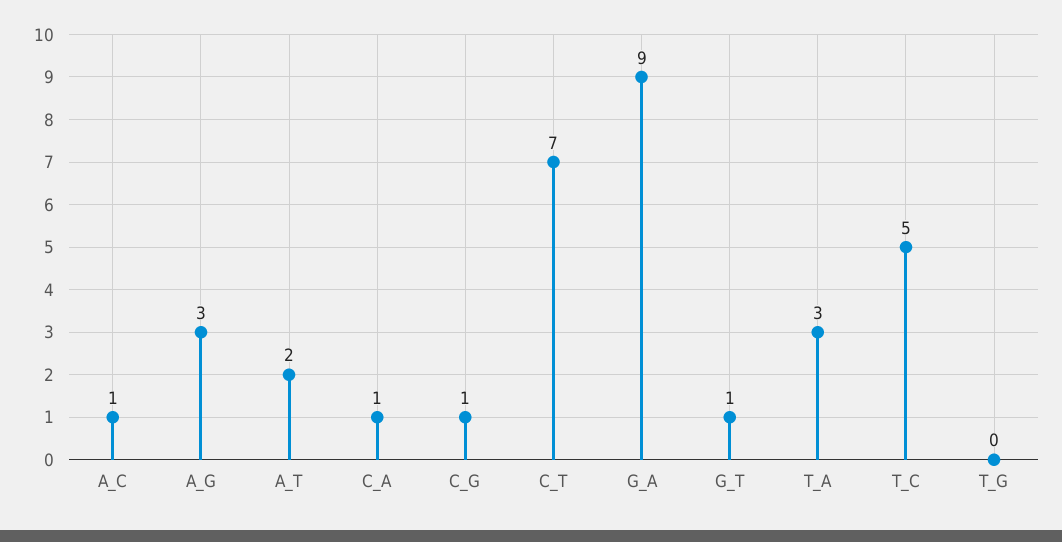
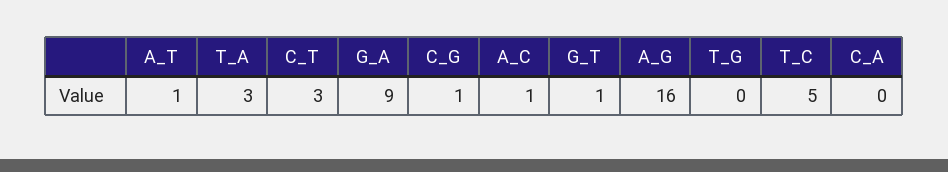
A_G: 3 -> 16
A_T: 2 -> 1
C_A: 1 -> 0
C_T: 7 -> 3

